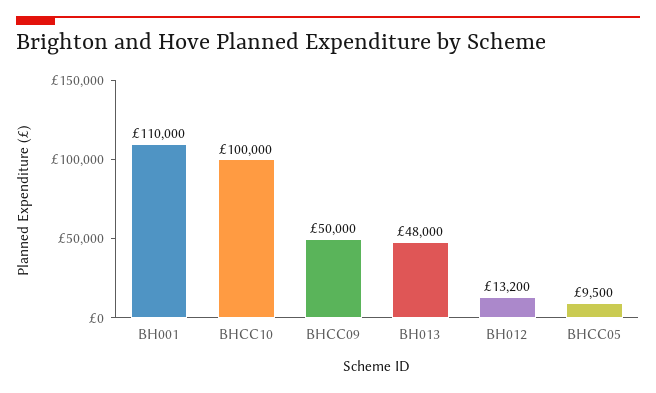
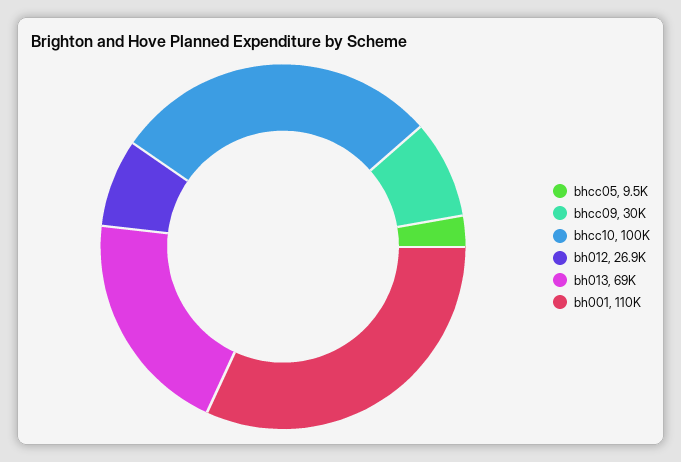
BHCC09: 50000 -> 30000
BH013: 48000 -> 69000
BH012: 13200 -> 26900

